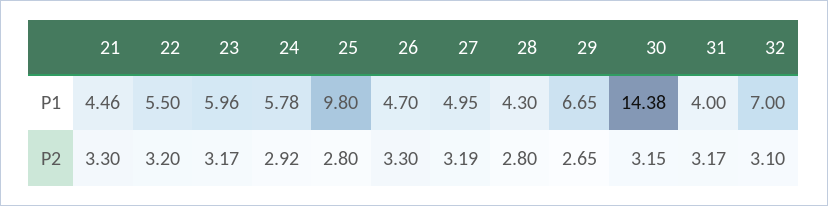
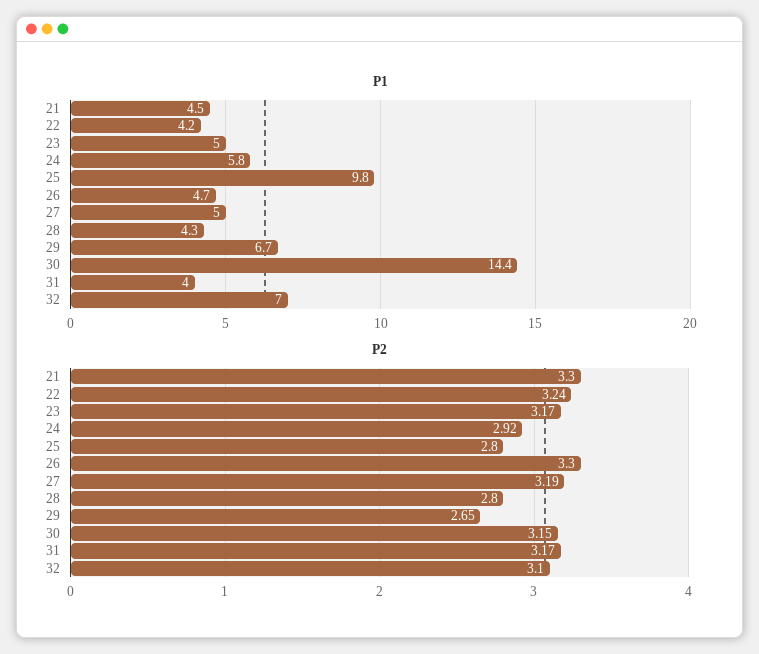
P1, 22: 5.5 -> 4.2
P1, 23: 5.96 -> 5
P2, 22: 3.2 -> 3.24

